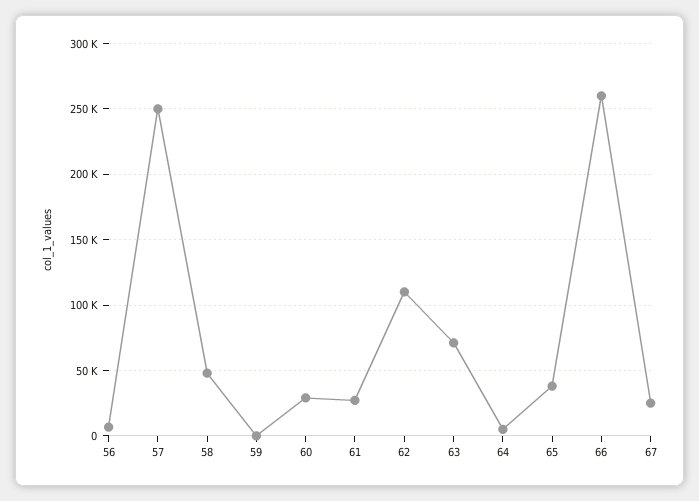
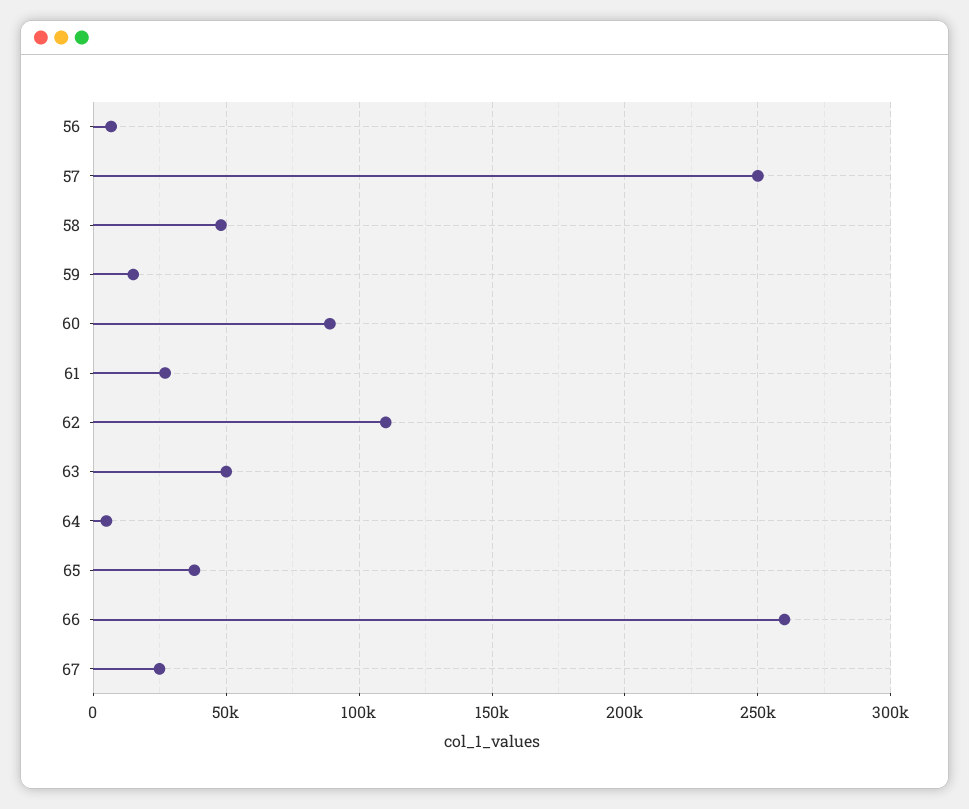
59: 0 -> 15000
60: 30000 -> 90000
63: 70000 -> 50000

